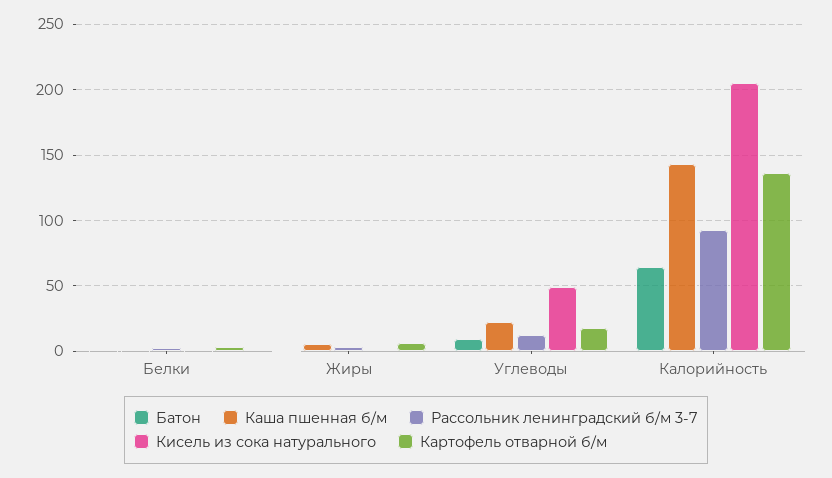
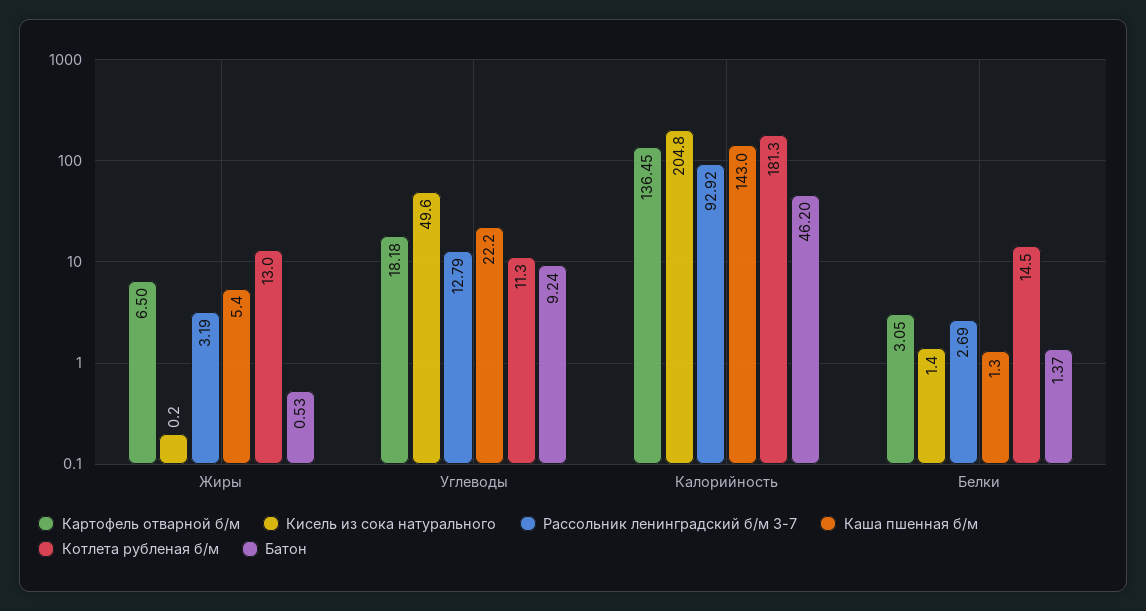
Батон, Калорийность: 65 -> 46.2
Котлета рубленая б/м, Жиры: none -> 13
Котлета рубленая б/м, Углеводы: none -> 11.3
Котлета рубленая б/м, Калорийность: none -> 181.3
Котлета рубленая б/м, Белки: none -> 14.5

